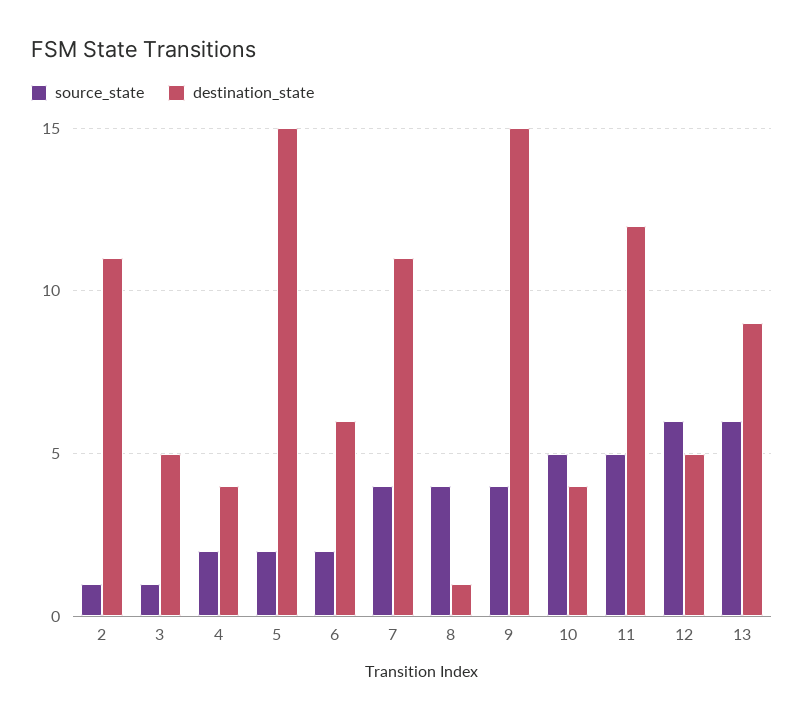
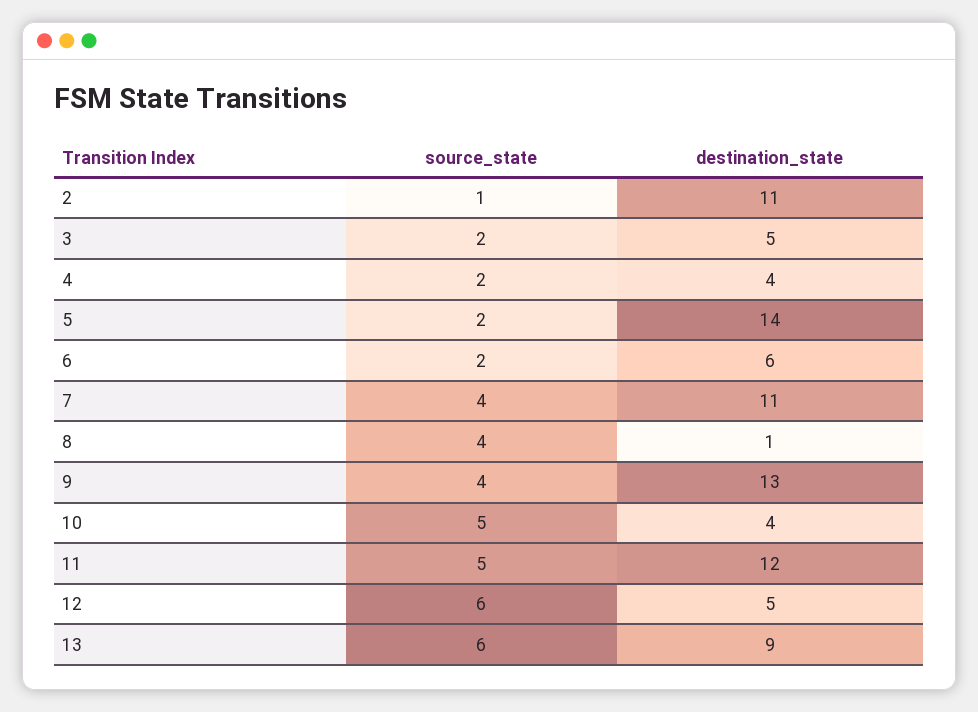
source_state, 3: 1 -> 2
destination_state, 5: 15 -> 14
destination_state, 9: 15 -> 13

